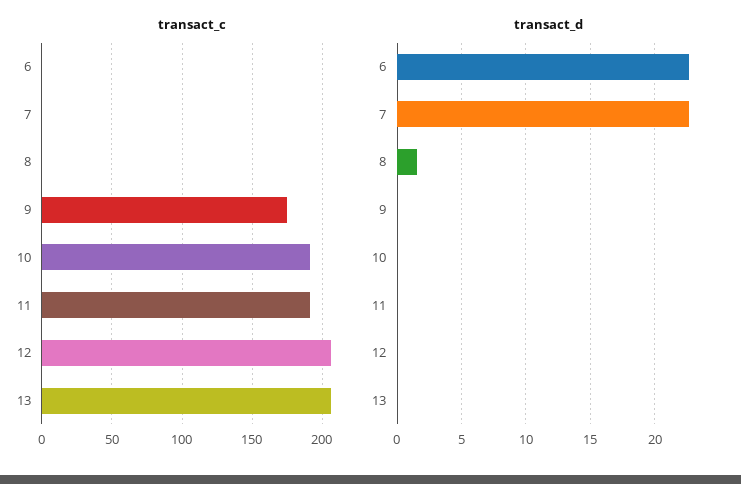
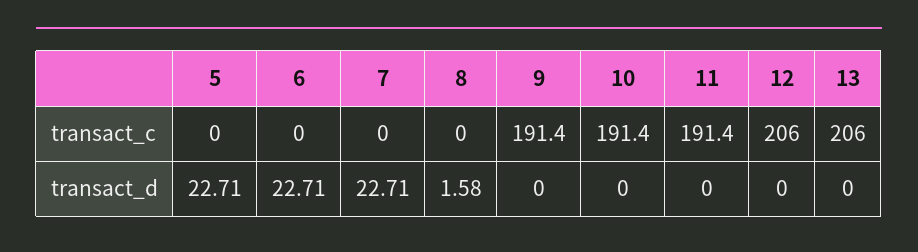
transact_c, 9: 175 -> 191.4
transact_c, 5: none -> 0
transact_d, 5: none -> 22.71

